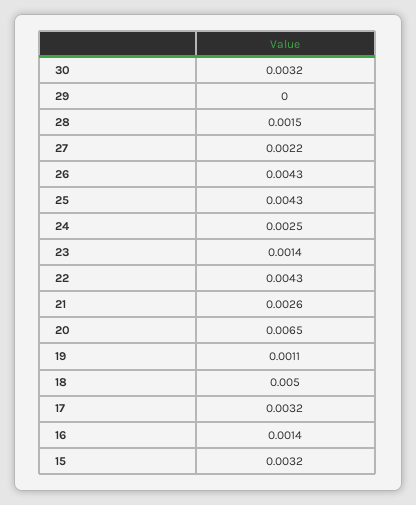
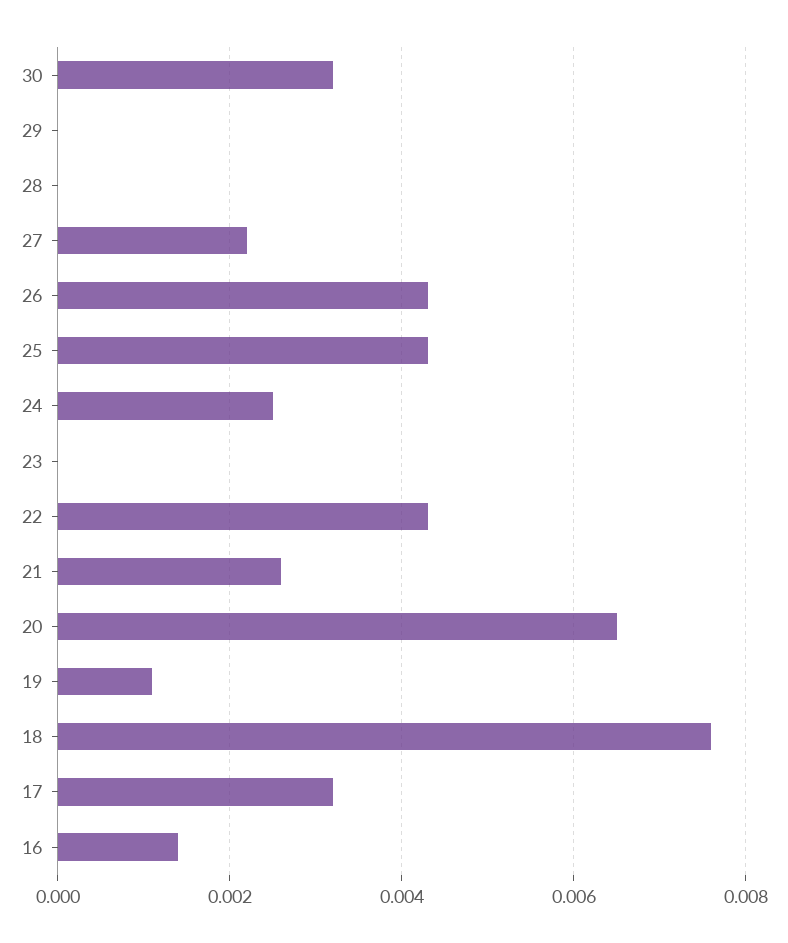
28: 0.0015 -> 0
23: 0.0014 -> 0
18: 0.005 -> 0.0075
15: 0.0032 -> none

